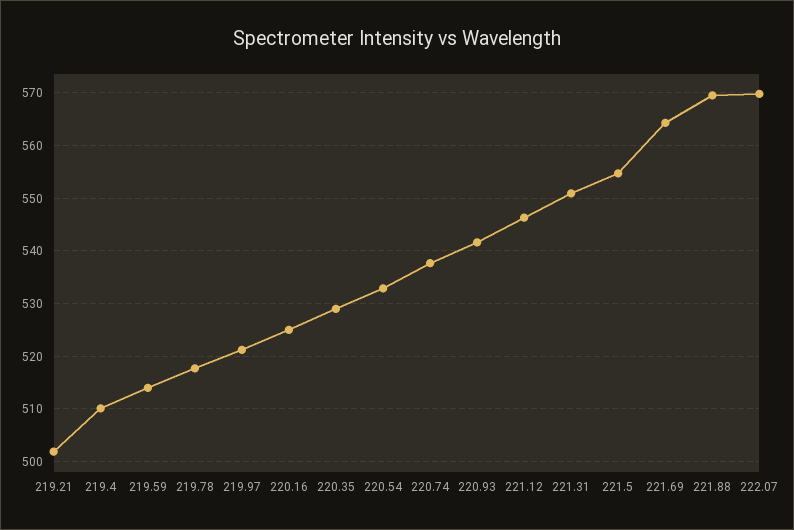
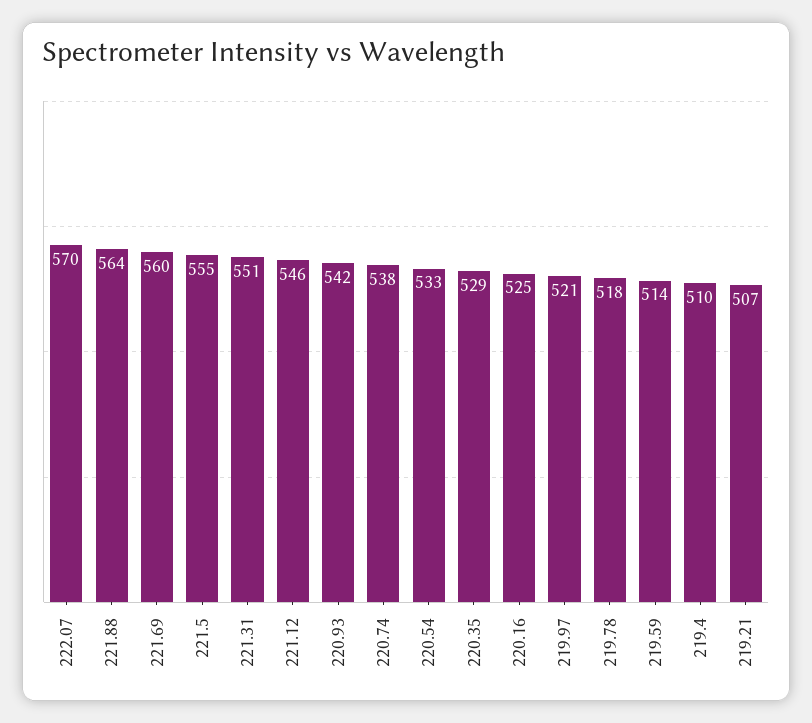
219.21: 502 -> 507
221.69: 564 -> 560
221.88: 570 -> 564

